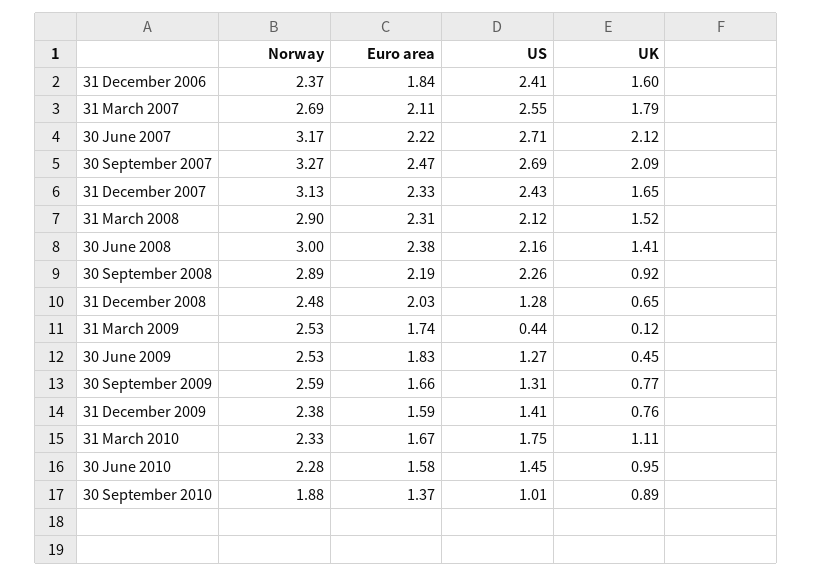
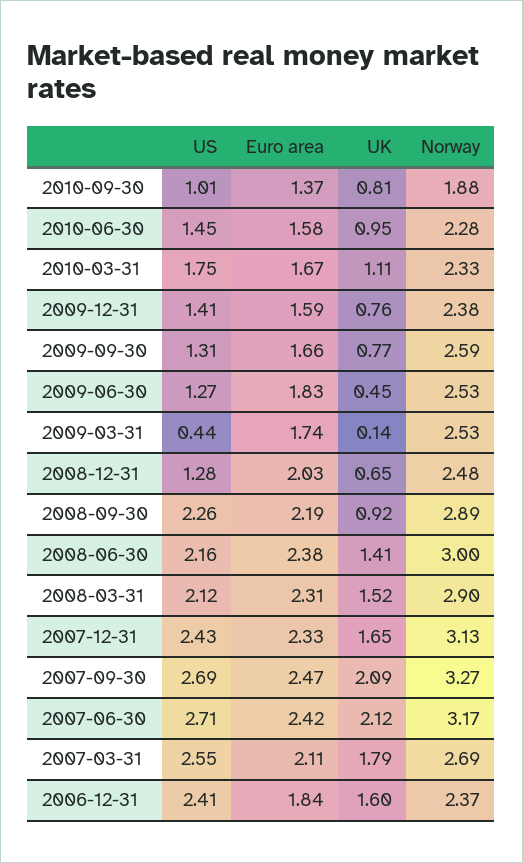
Euro area, 30 June 2007: 2.22 -> 2.42
UK, 31 March 2009: 0.12 -> 0.14
UK, 30 September 2010: 0.89 -> 0.81

